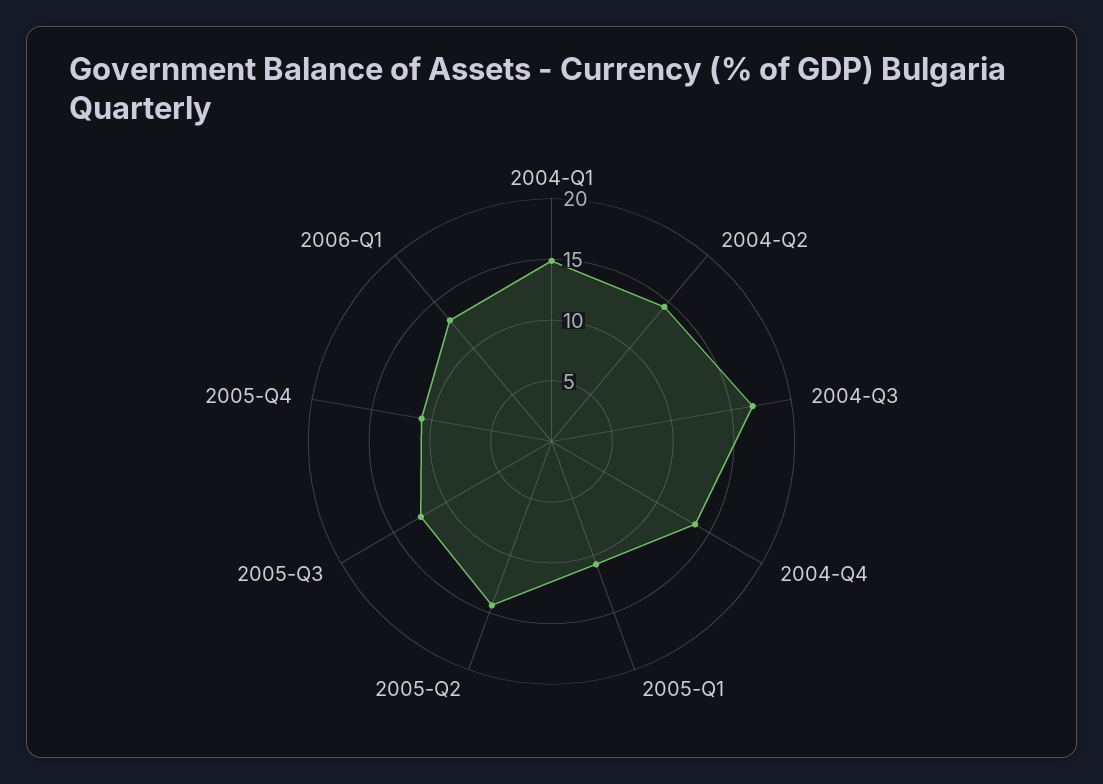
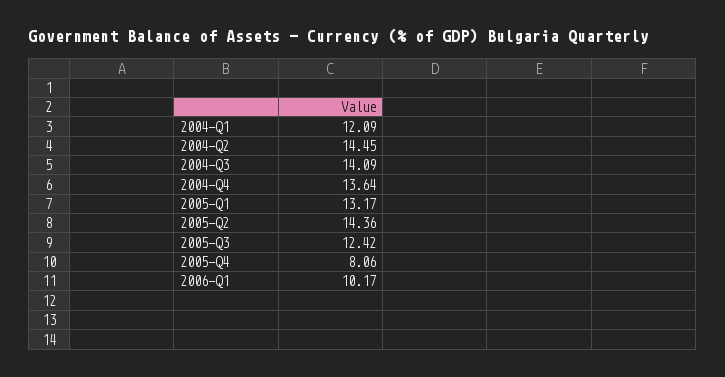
2004-Q1: 15 -> 12.09
2004-Q3: 17 -> 14.09
2005-Q1: 11 -> 13.17
2005-Q4: 11 -> 8.06
2006-Q1: 13 -> 10.17

